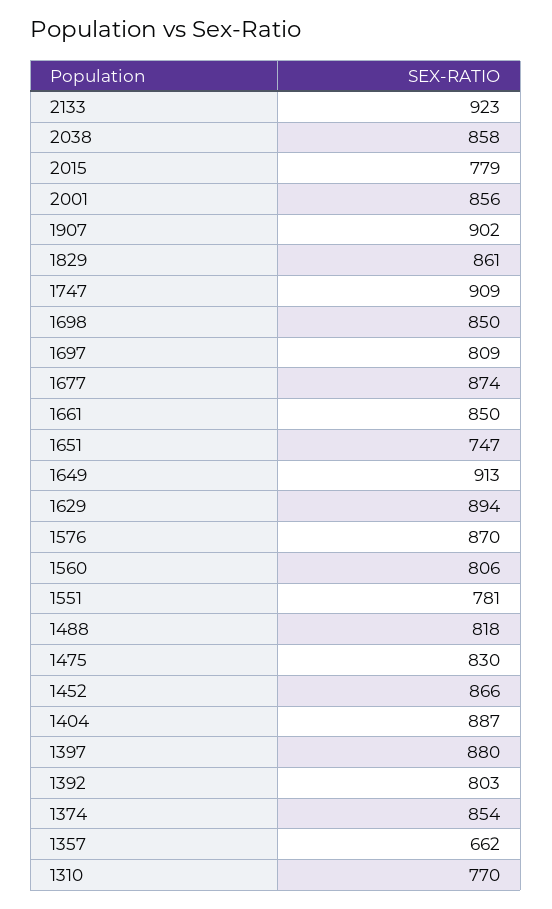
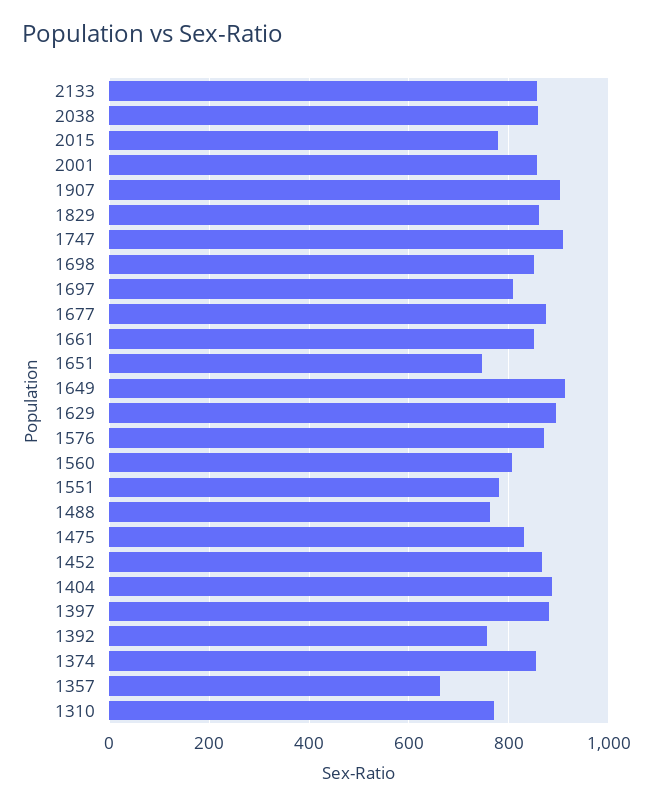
2133: 923 -> 860
1488: 818 -> 760
1392: 803 -> 760

